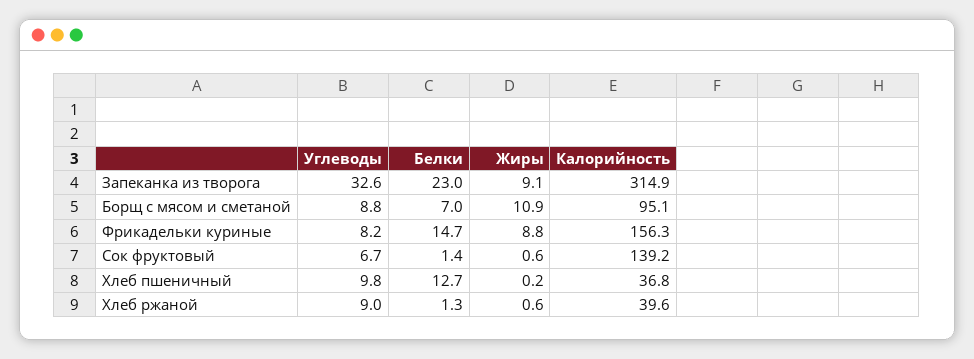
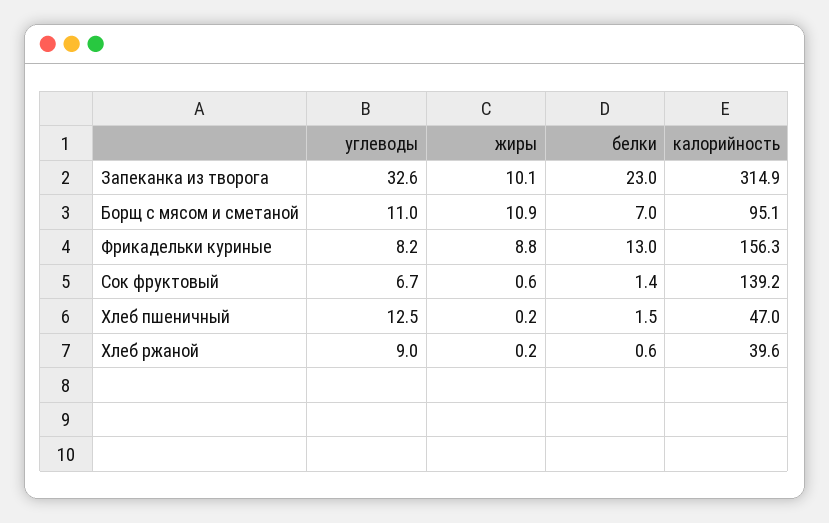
Жиры, Запеканка из творога: 9.1 -> 10.1
Углеводы, Борщ с мясом и сметаной: 8.8 -> 11
Белки, Фрикадельки куриные: 14.7 -> 13
Углеводы, Хлеб пшеничный: 9.8 -> 12.5
Белки, Хлеб пшеничный: 12.7 -> 1.5
Калорийность, Хлеб пшеничный: 36.8 -> 47
Белки, Хлеб ржаной: 1.3 -> 0.6
Жиры, Хлеб ржаной: 0.6 -> 0.2

